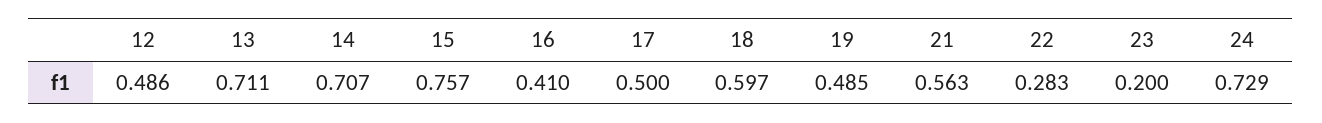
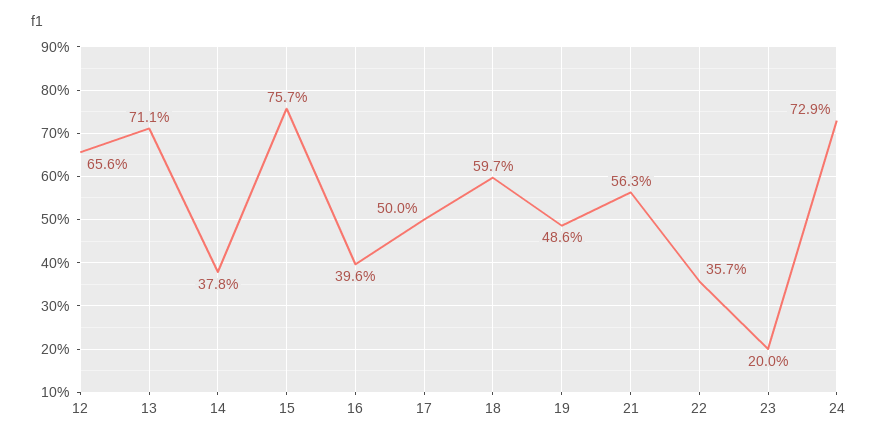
12: 0.486 -> 0.656
14: 0.707 -> 0.378
16: 0.41 -> 0.396
19: 0.485 -> 0.486
22: 0.283 -> 0.357

